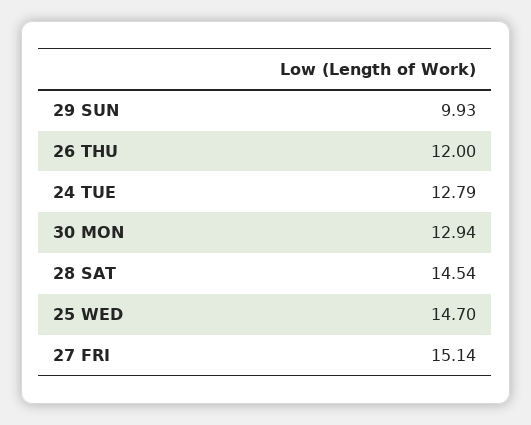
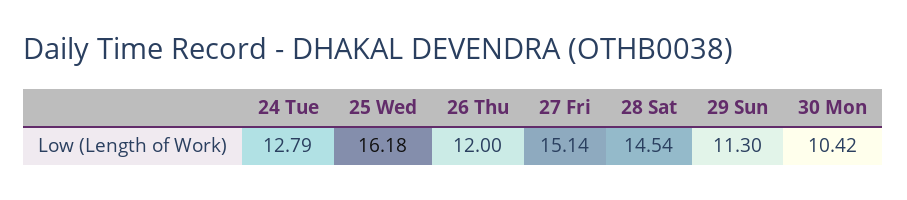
29 SUN: 9.93 -> 11.3
30 MON: 12.94 -> 10.42
25 WED: 14.7 -> 16.18

